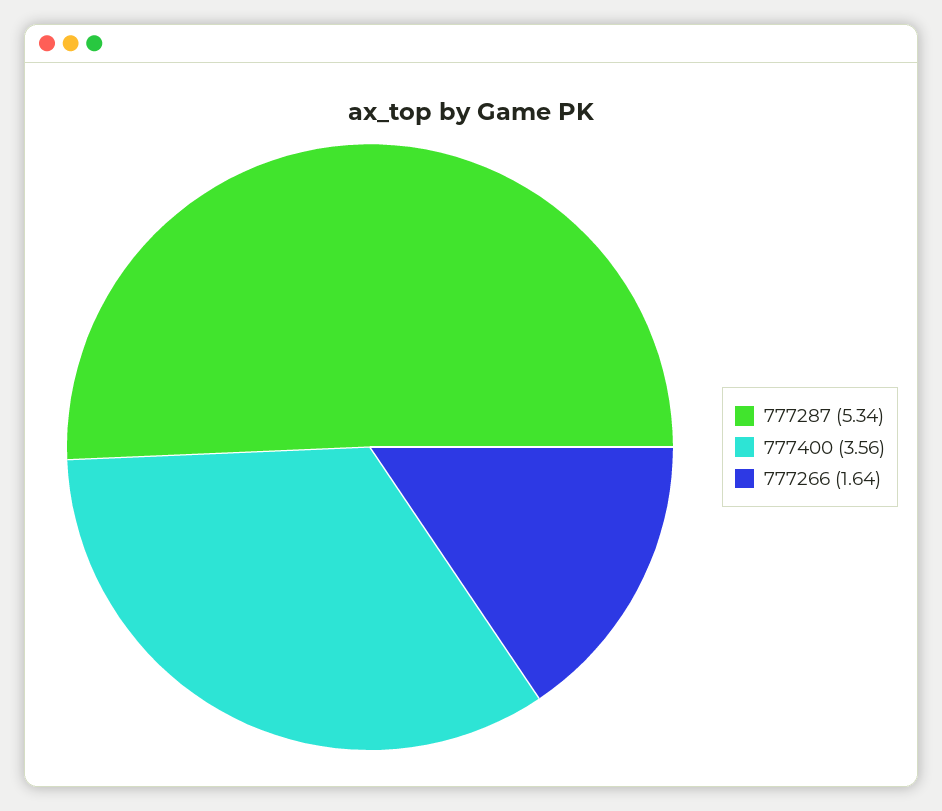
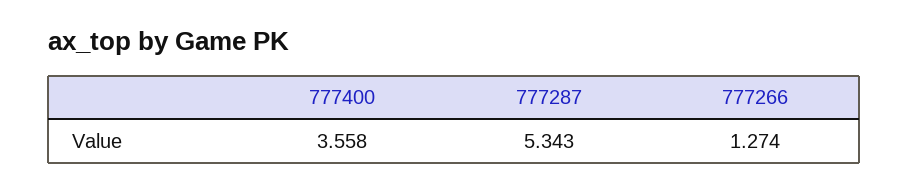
777266: 1.64 -> 1.274

